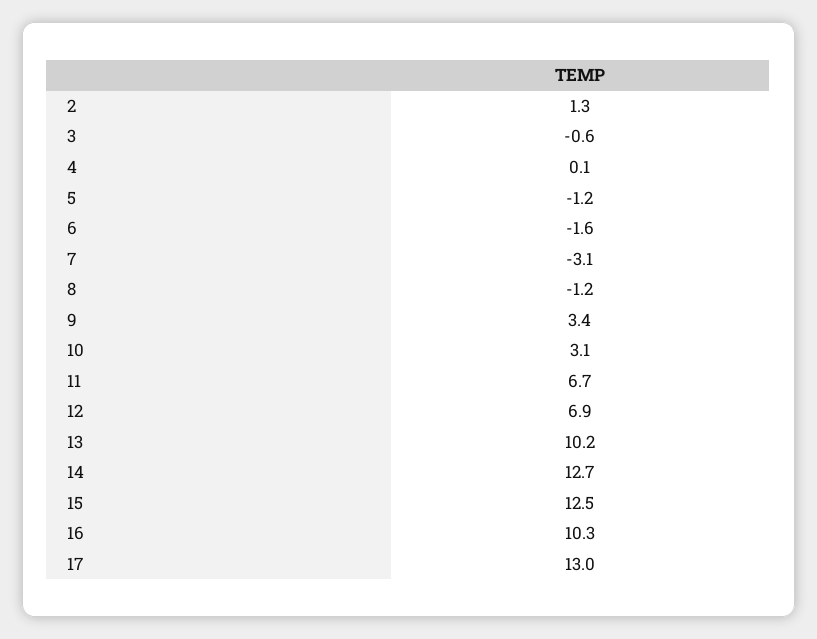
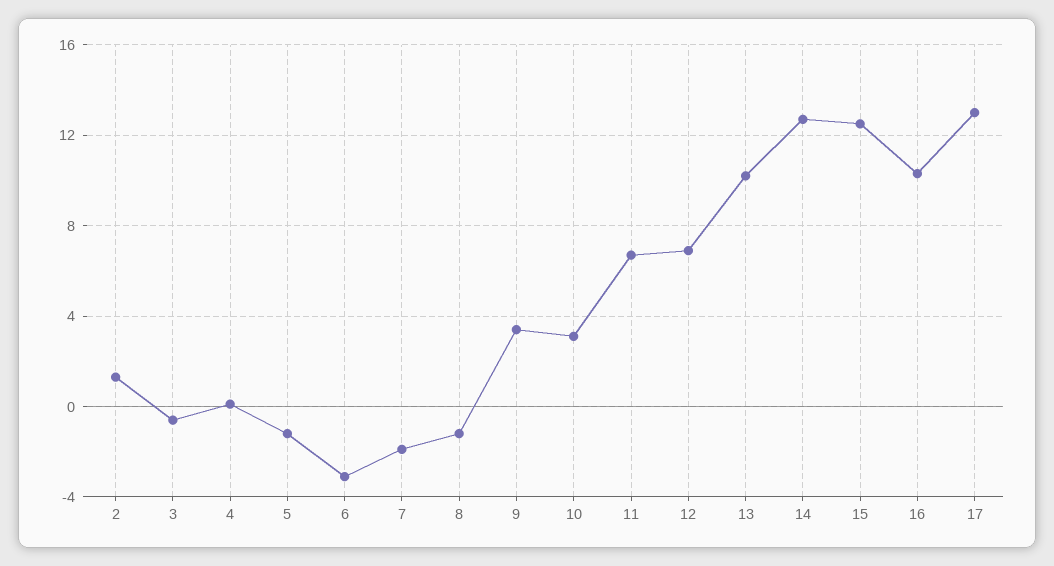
6: -1.6 -> -3
7: -3.1 -> -2

